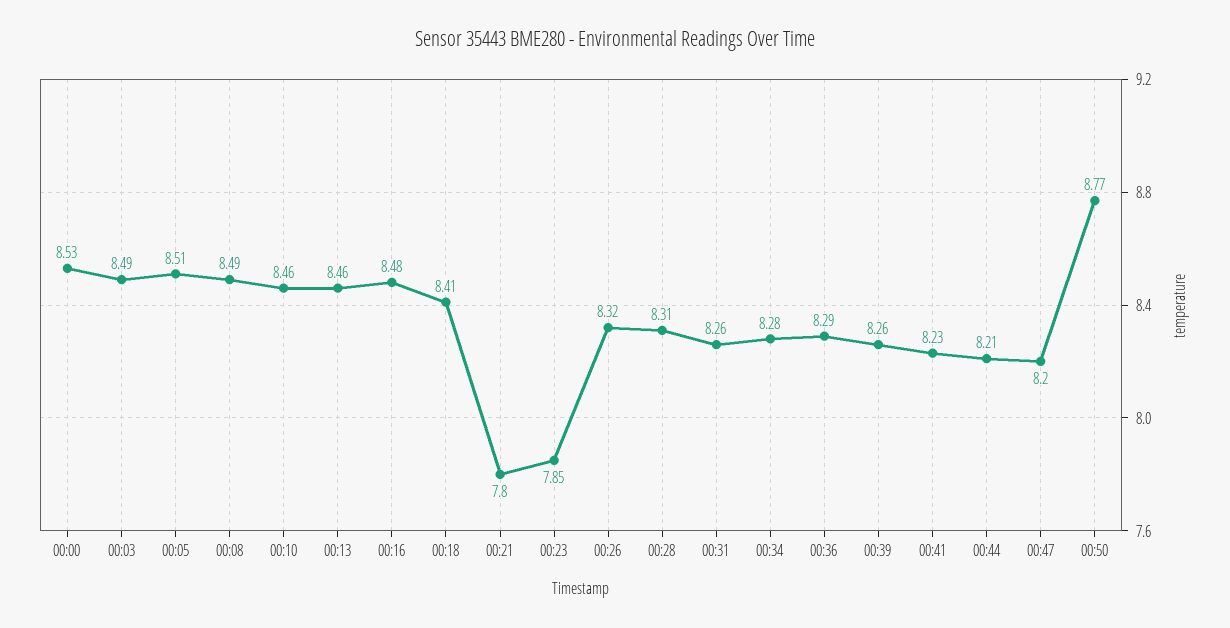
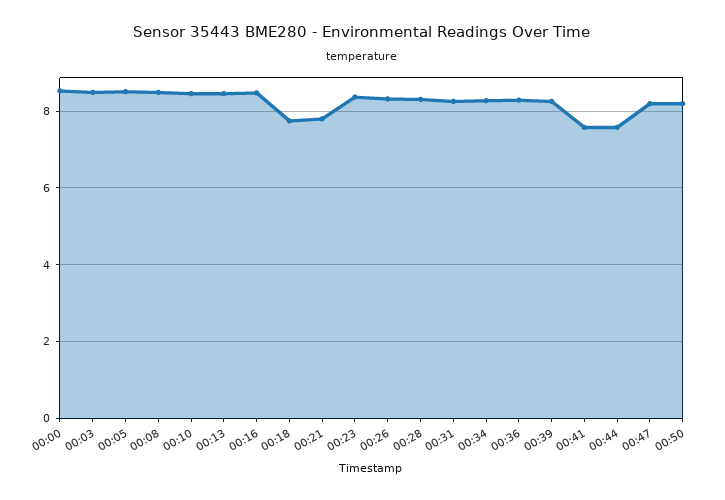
00:18: 8.41 -> 7.8
00:23: 7.85 -> 8.4
00:41: 8.23 -> 7.6
00:44: 8.21 -> 7.6
00:50: 8.77 -> 8.2

